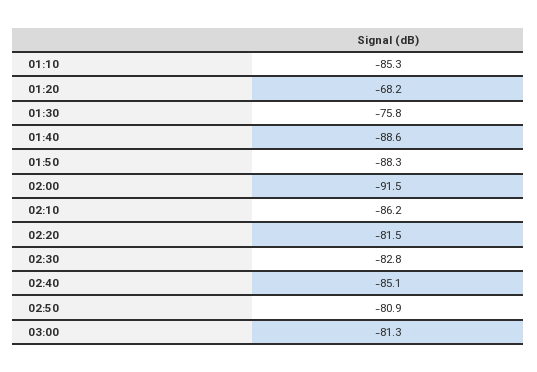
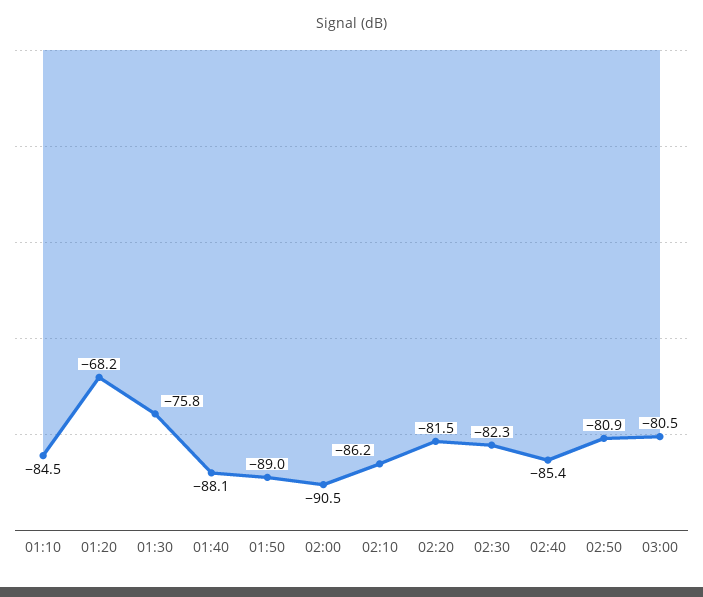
01:10: -85.3 -> -84.5
01:40: -88.6 -> -88.1
01:50: -88.3 -> -89
02:00: -91.5 -> -90.5
02:30: -82.8 -> -82.3
02:40: -85.1 -> -85.4
03:00: -81.3 -> -80.5

